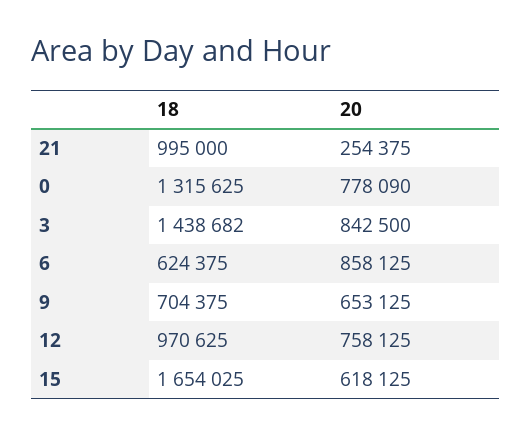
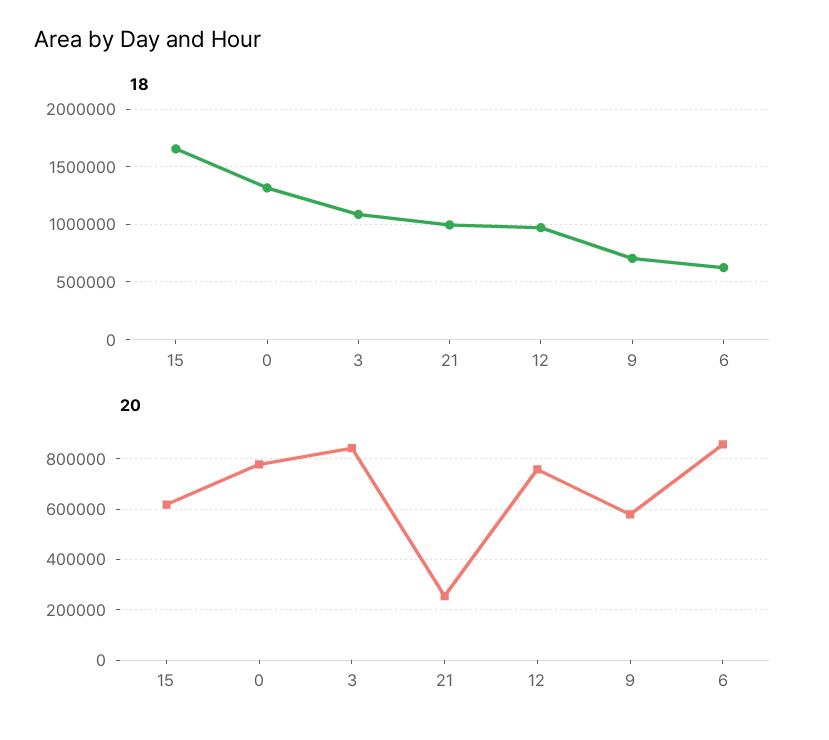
18, 3: 1438682 -> 1100000
20, 9: 653125 -> 575000

